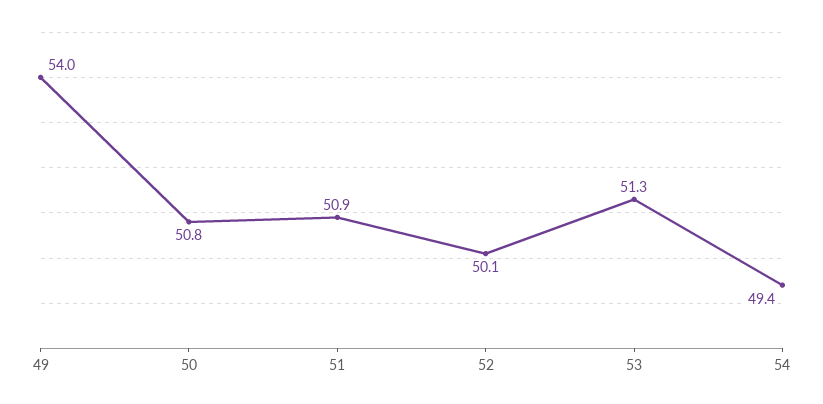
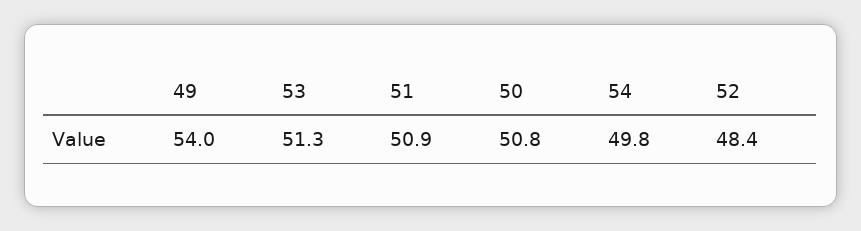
52: 50.1 -> 48.4
54: 49.4 -> 49.8

